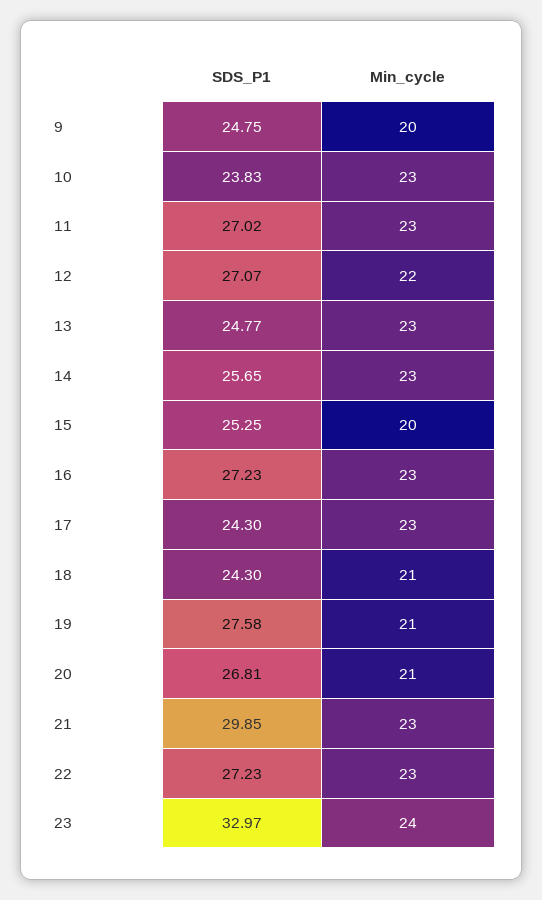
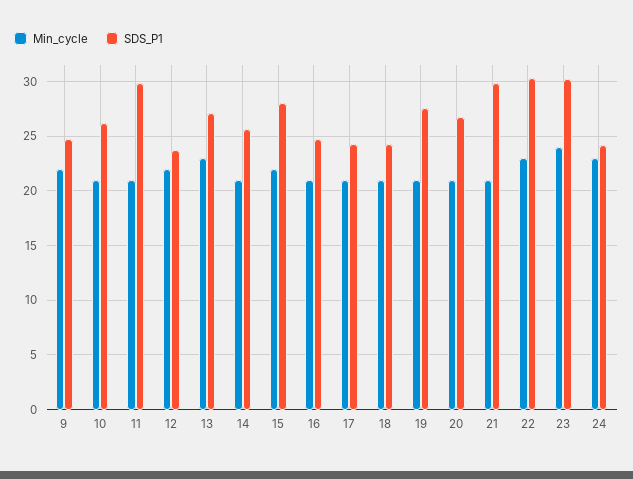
Min_cycle, 9: 20 -> 22
SDS_P1, 10: 23.83 -> 26
Min_cycle, 10: 23 -> 21
SDS_P1, 11: 27.02 -> 30
Min_cycle, 11: 23 -> 21
SDS_P1, 12: 27.07 -> 24
SDS_P1, 13: 24.77 -> 27
Min_cycle, 14: 23 -> 21
SDS_P1, 15: 25.25 -> 28
Min_cycle, 15: 20 -> 22
SDS_P1, 16: 27.23 -> 25
Min_cycle, 16: 23 -> 21
Min_cycle, 17: 23 -> 21
Min_cycle, 21: 23 -> 21
SDS_P1, 22: 27.23 -> 30
SDS_P1, 23: 32.97 -> 30
Min_cycle, 24: none -> 23
SDS_P1, 24: none -> 24

